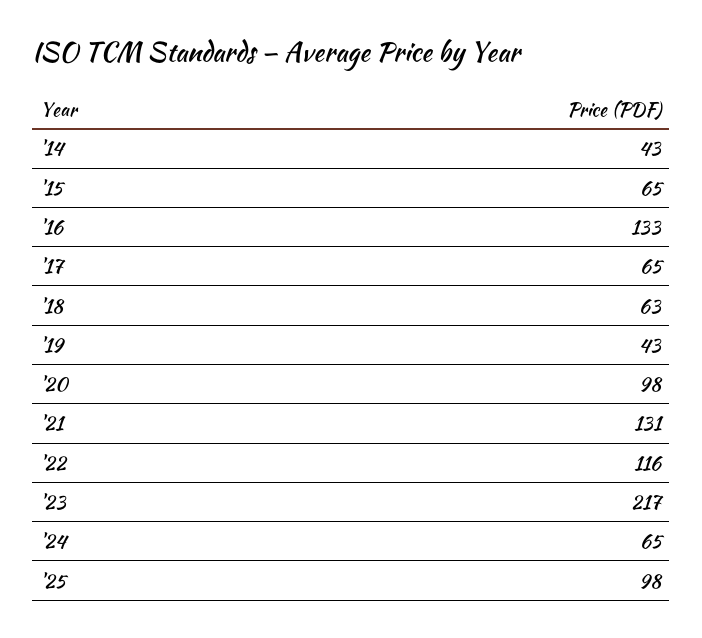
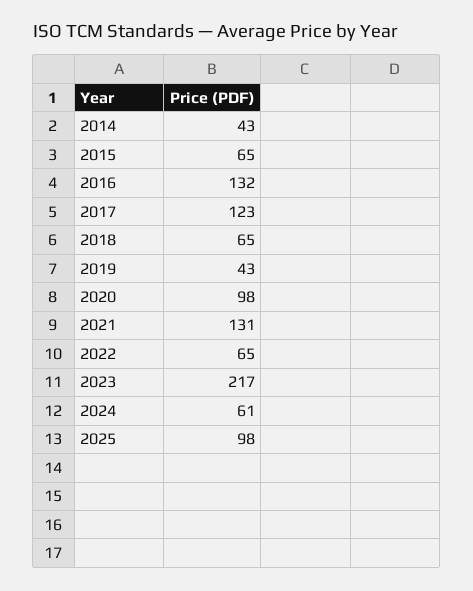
'16: 133 -> 132
'17: 65 -> 123
'18: 63 -> 65
'22: 116 -> 65
'24: 65 -> 61

